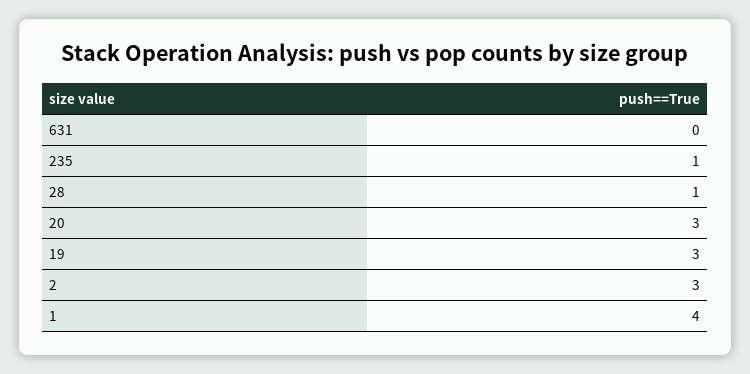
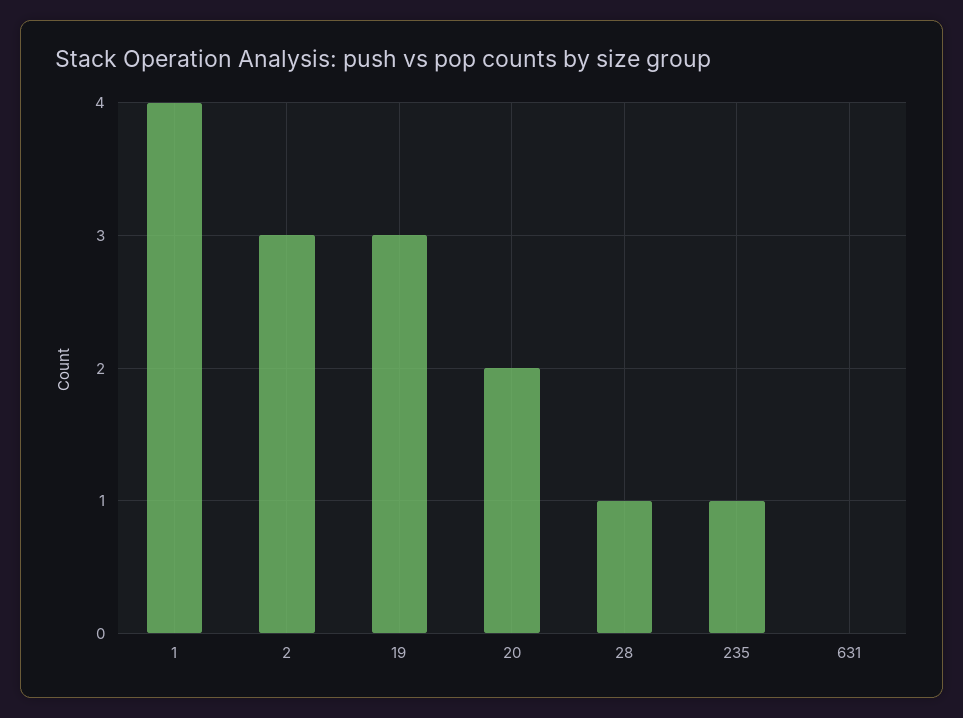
20: 3 -> 2

